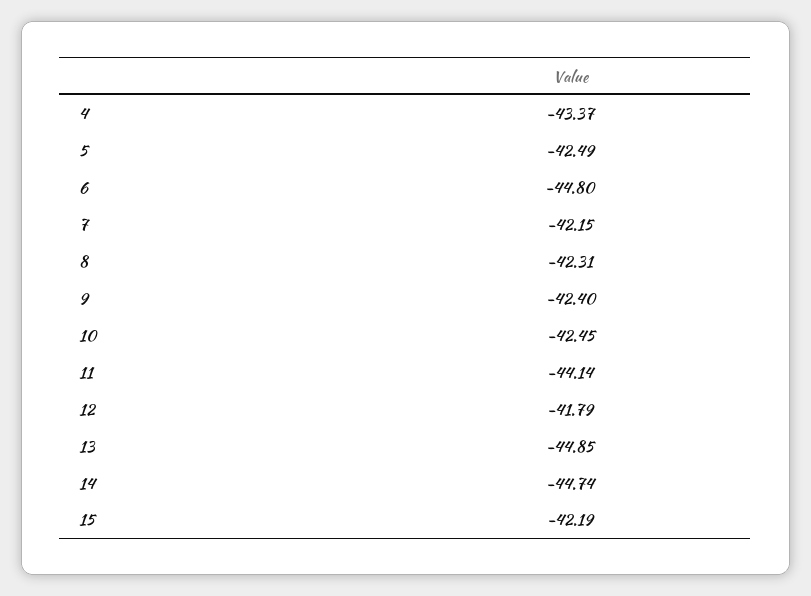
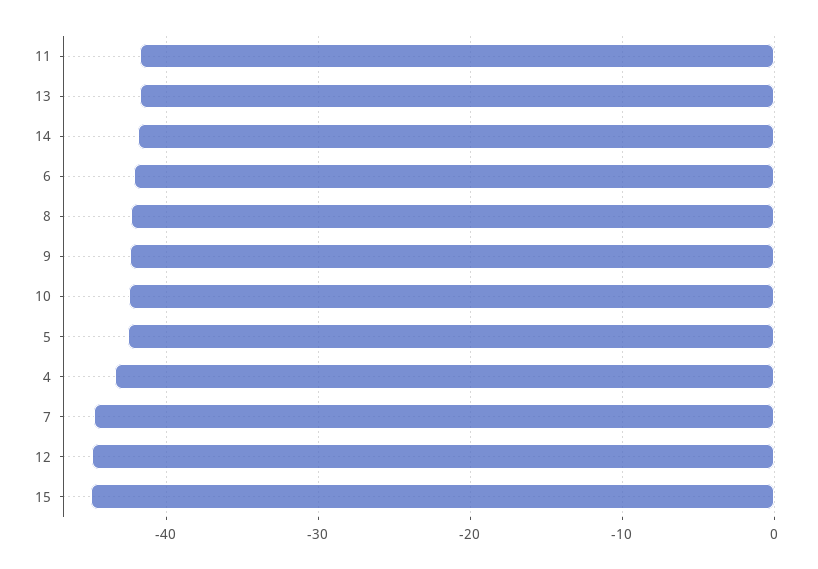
6: -44.8 -> -42
7: -42.15 -> -45
11: -44.14 -> -42
12: -41.79 -> -45
13: -44.85 -> -42
14: -44.74 -> -42
15: -42.19 -> -45

